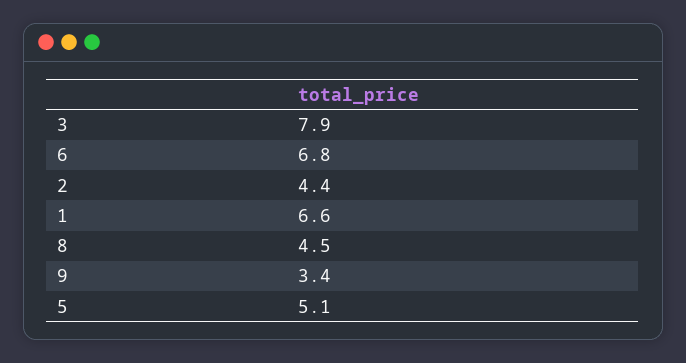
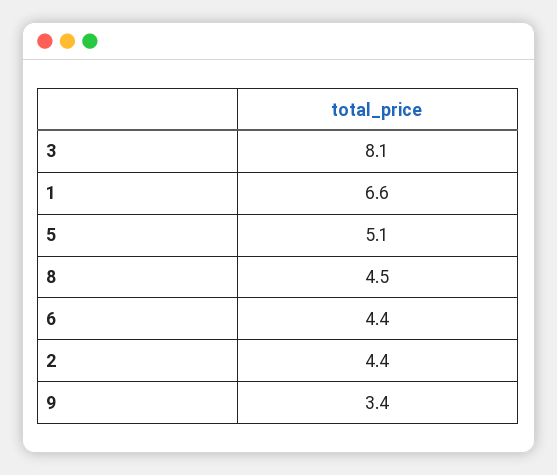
3: 7.9 -> 8.1
6: 6.8 -> 4.4

